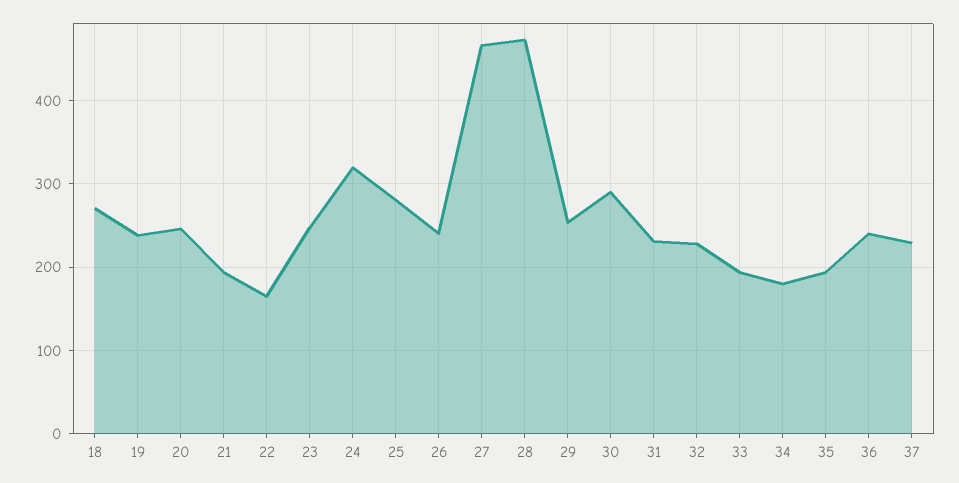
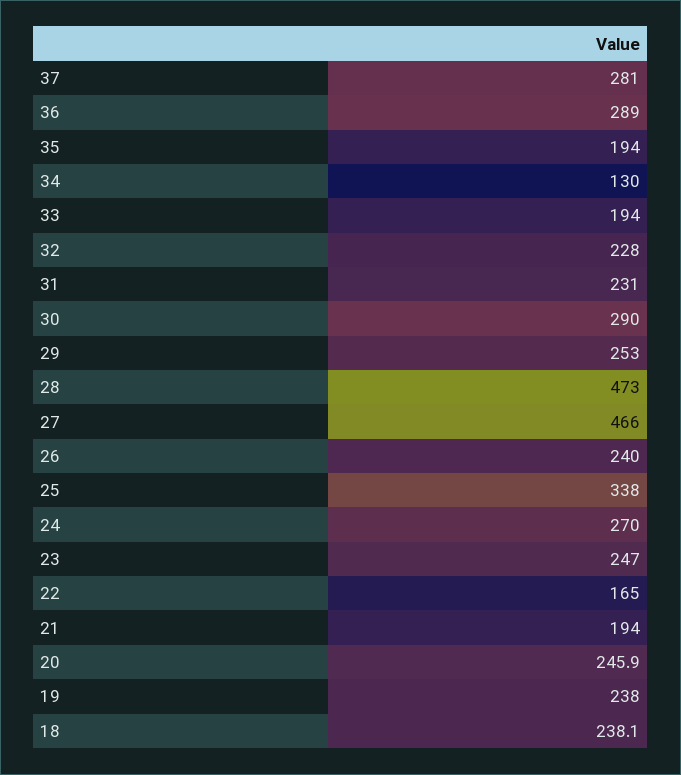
18: 270 -> 238.1
24: 320 -> 270
25: 280 -> 338
34: 180 -> 130
36: 240 -> 289
37: 230 -> 281

